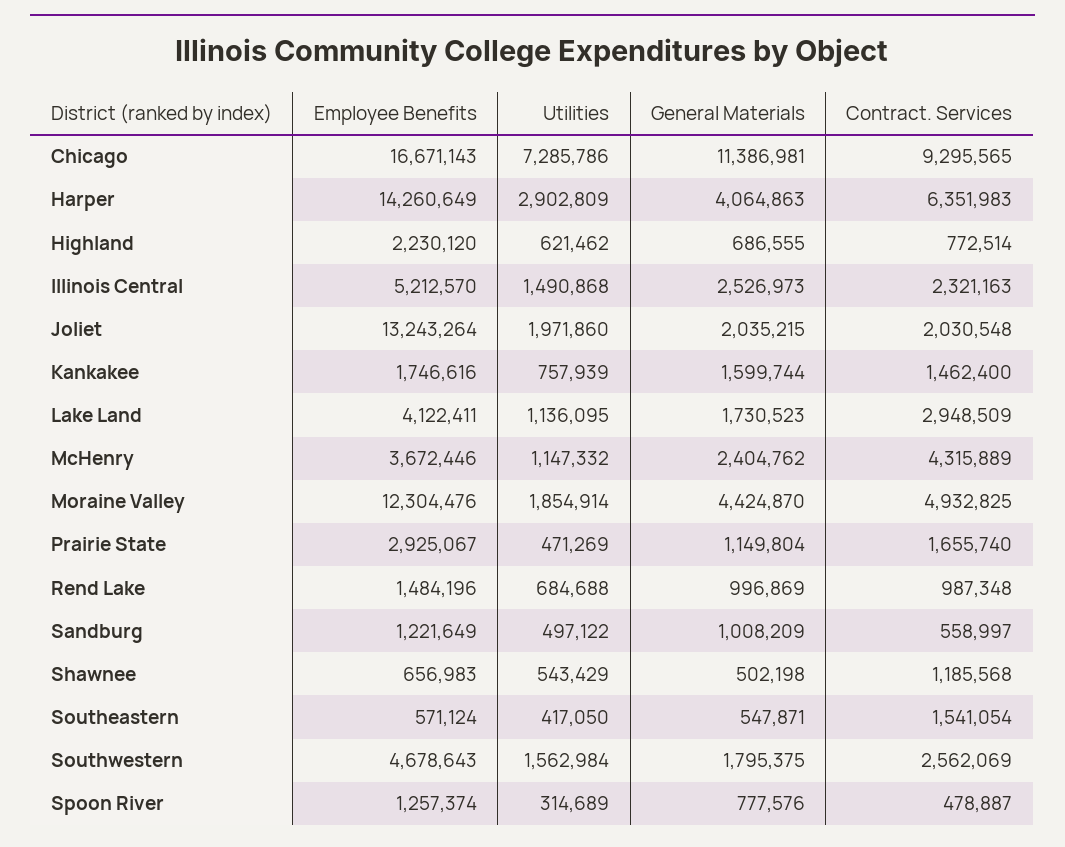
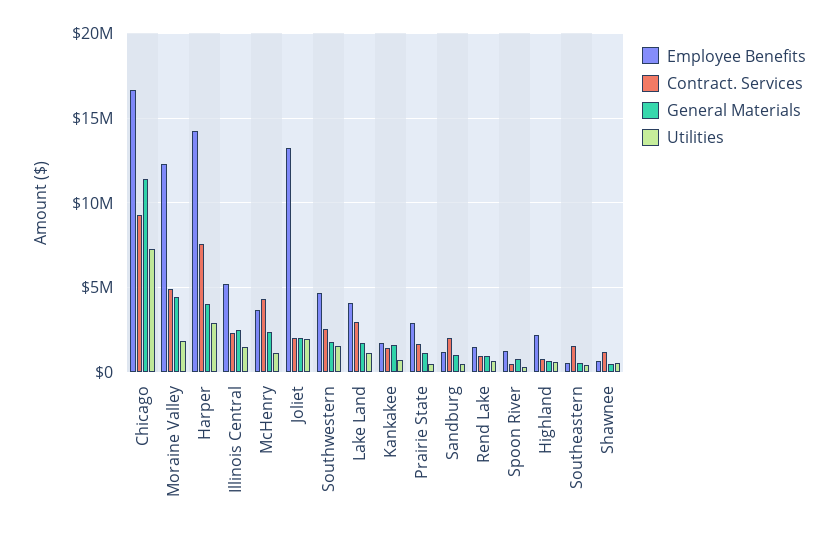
Contract. Services, Harper: 6351983 -> 7500000
Contract. Services, Sandburg: 558997 -> 2000000

